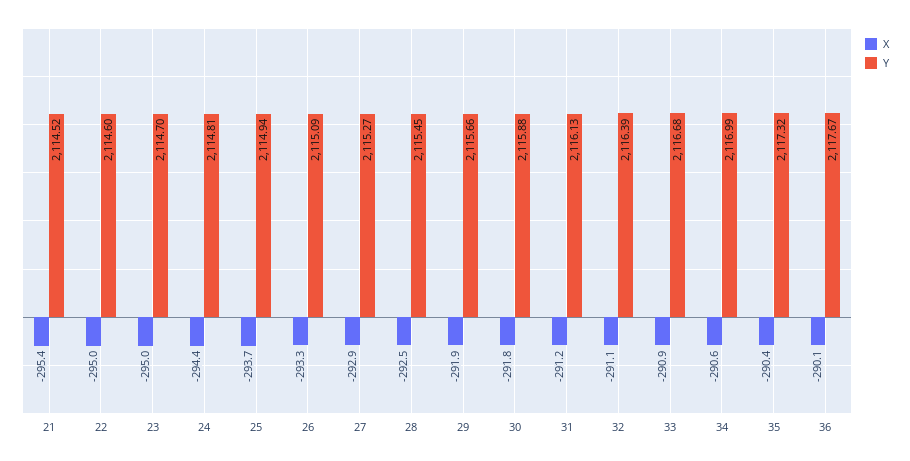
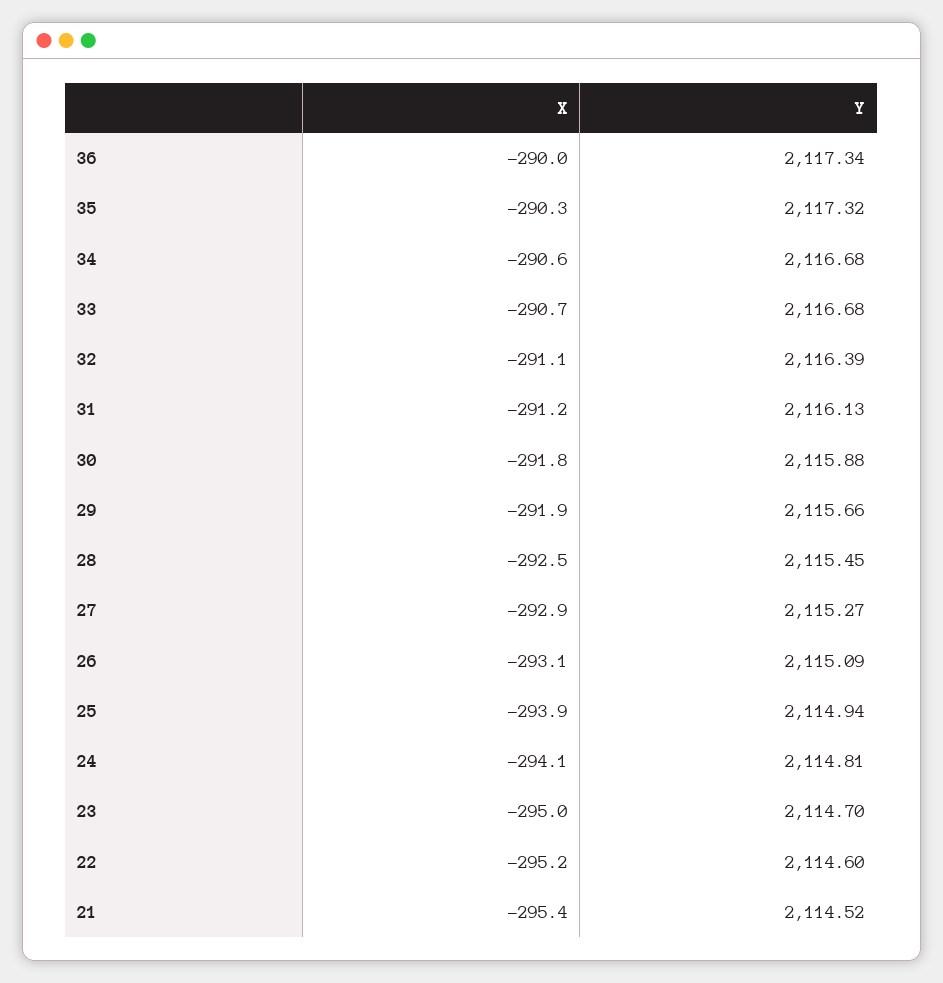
X, 22: -295 -> -295.2
X, 24: -294.4 -> -294.1
X, 25: -293.7 -> -293.9
X, 26: -293.3 -> -293.1
X, 33: -290.9 -> -290.7
Y, 34: 2116.99 -> 2116.68
X, 35: -290.4 -> -290.3
X, 36: -290.1 -> -290
Y, 36: 2117.67 -> 2117.34

